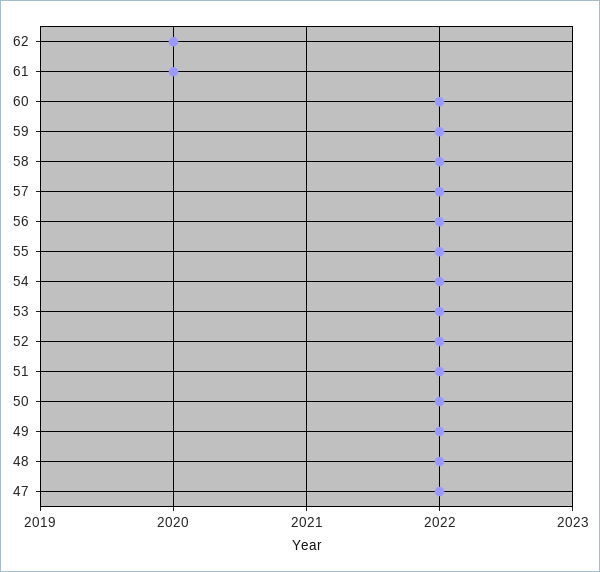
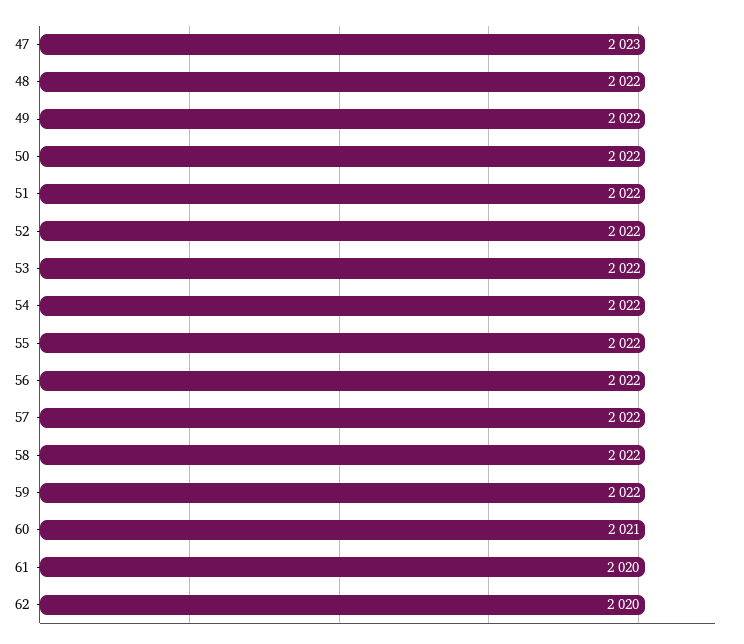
60: 2022 -> 2021
47: 2022 -> 2023

